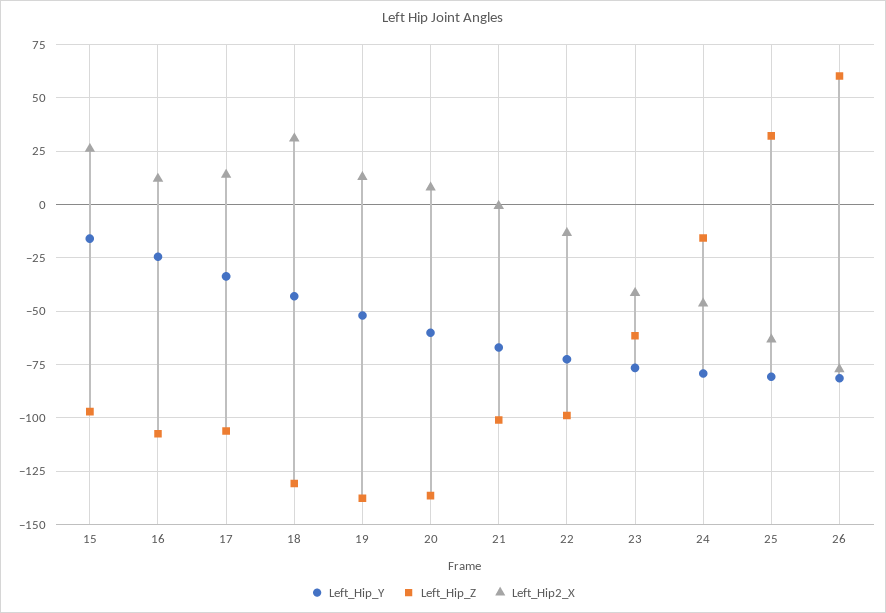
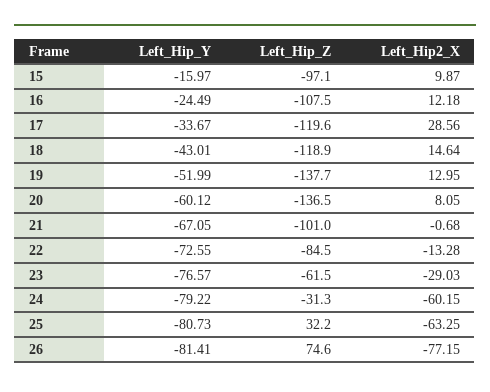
Left_Hip2_X, 15: 25 -> 9.87
Left_Hip_Z, 17: -105 -> -119.6
Left_Hip2_X, 17: 15 -> 28.56
Left_Hip_Z, 18: -130 -> -118.9
Left_Hip2_X, 18: 30 -> 14.64
Left_Hip_Z, 22: -100 -> -84.5
Left_Hip2_X, 23: -40 -> -29.03
Left_Hip_Z, 24: -15 -> -31.3
Left_Hip2_X, 24: -45 -> -60.15
Left_Hip_Z, 26: 60 -> 74.6

